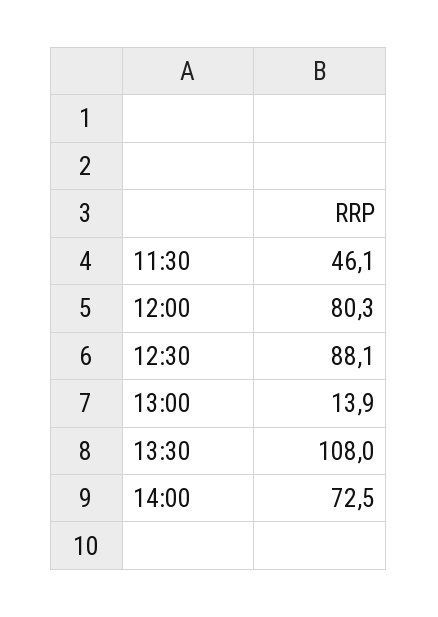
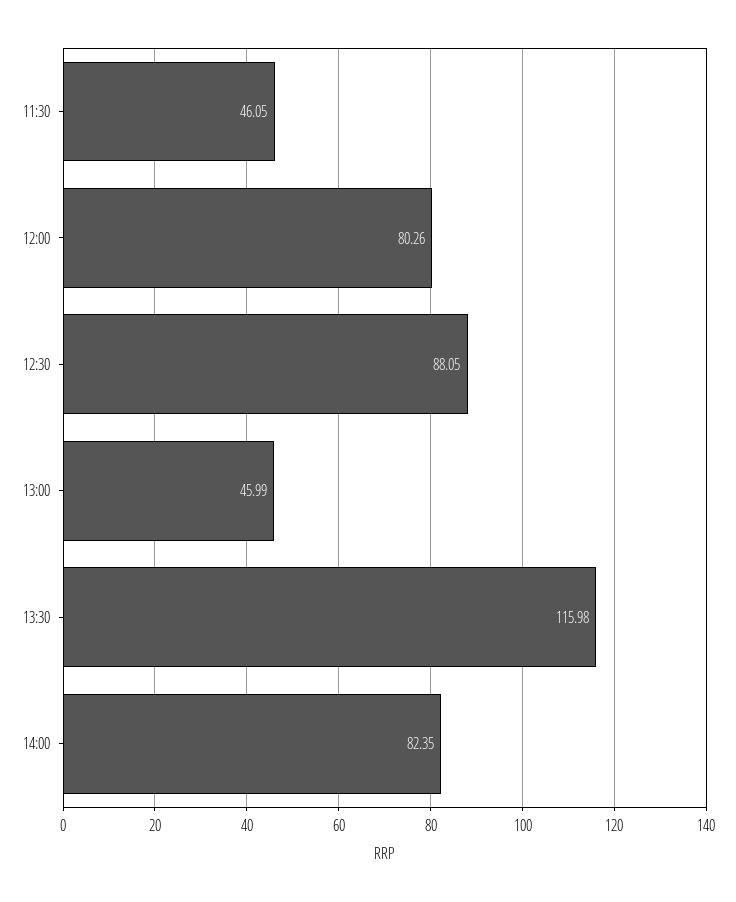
13:00: 13.9 -> 45.99
13:30: 108 -> 115.98
14:00: 72.5 -> 82.35

